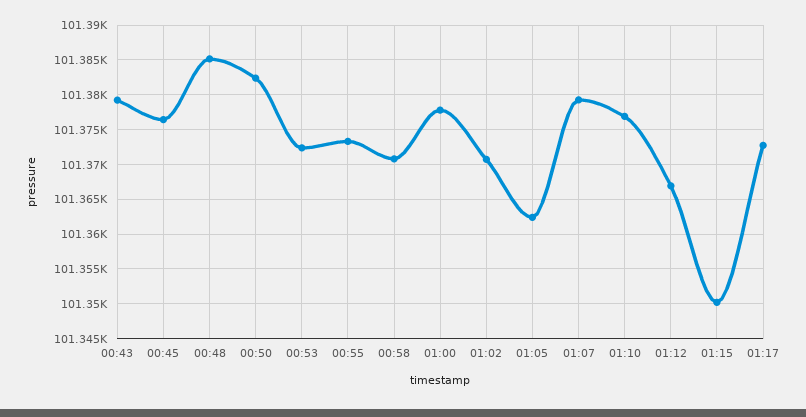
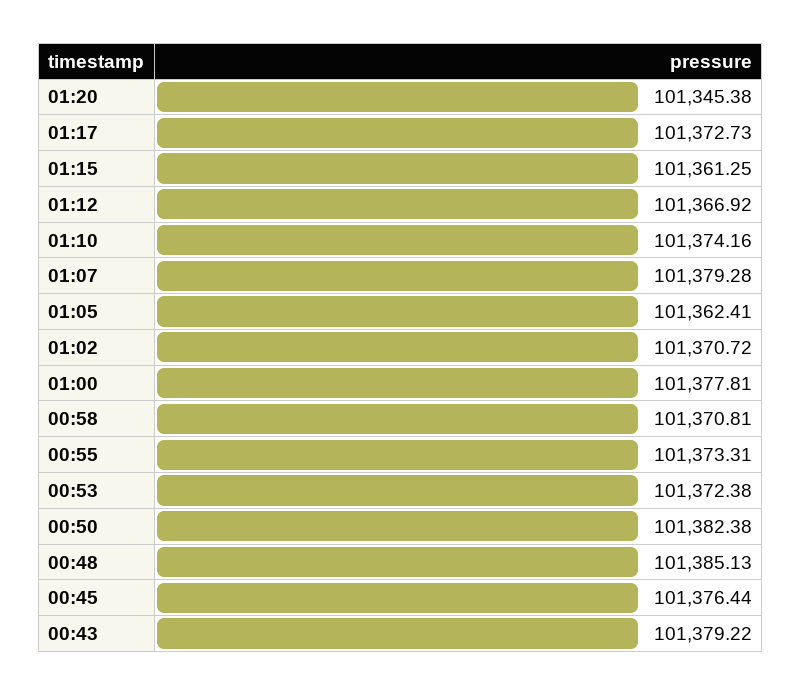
01:10: 101377 -> 101374.16
01:15: 101350 -> 101361.25
01:20: none -> 101345.38

